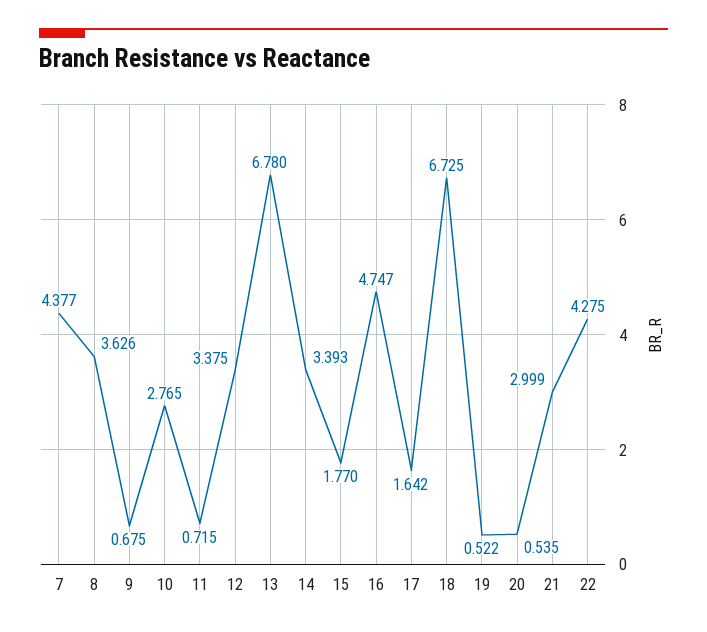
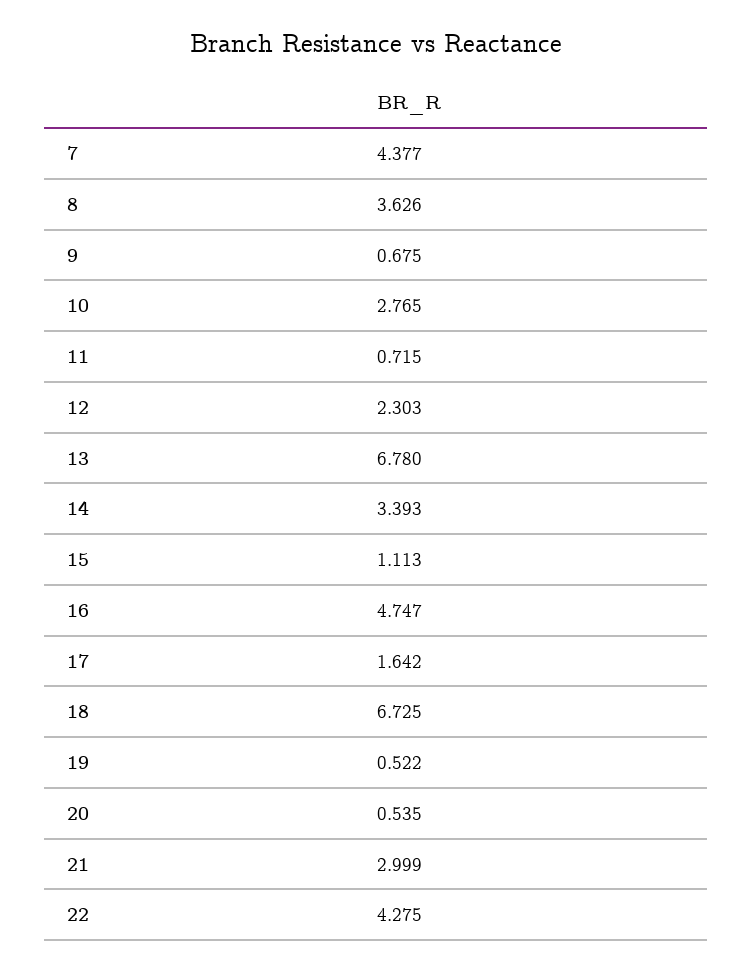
12: 3.375 -> 2.303
15: 1.77 -> 1.113

